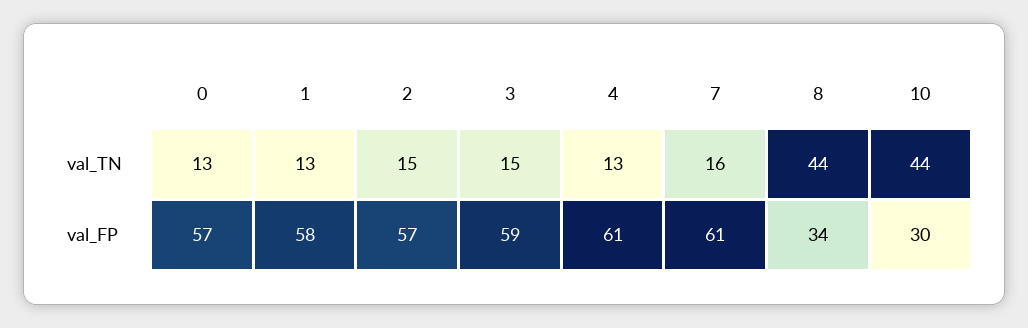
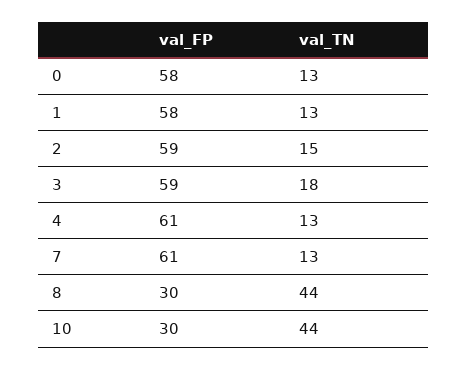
3, val_TN: 15 -> 18
7, val_TN: 16 -> 13
0, val_FP: 57 -> 58
2, val_FP: 57 -> 59
8, val_FP: 34 -> 30

